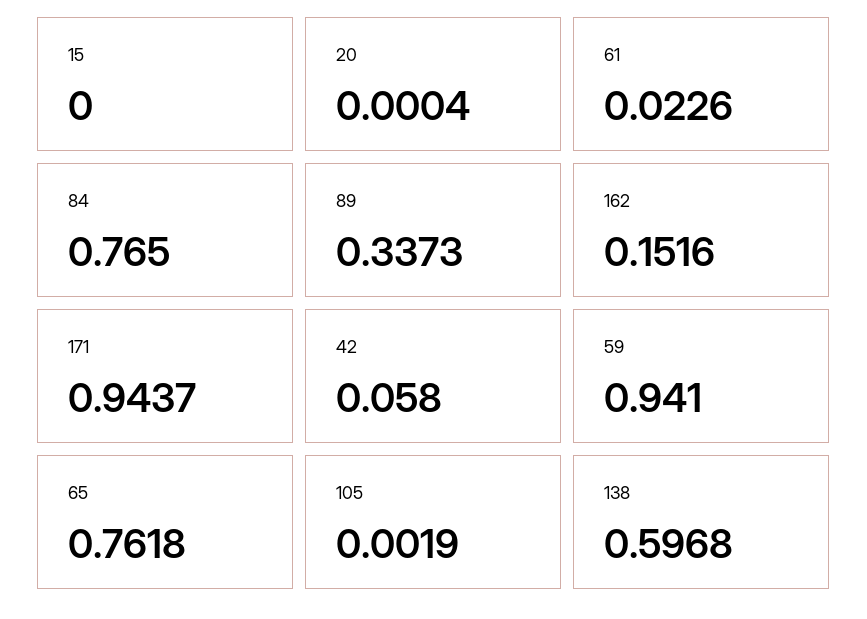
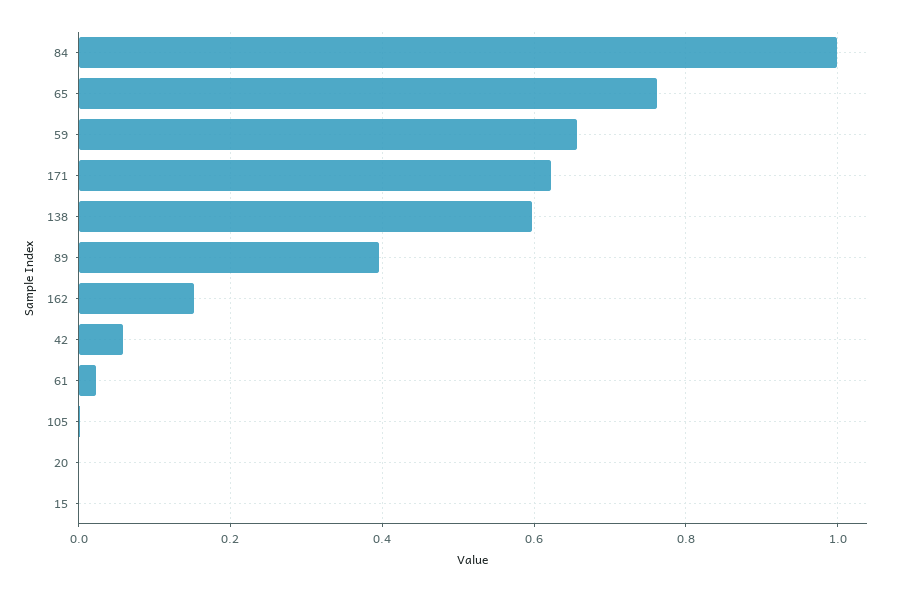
84: 0.765 -> 1
89: 0.3373 -> 0.4
171: 0.9437 -> 0.62
59: 0.941 -> 0.66

